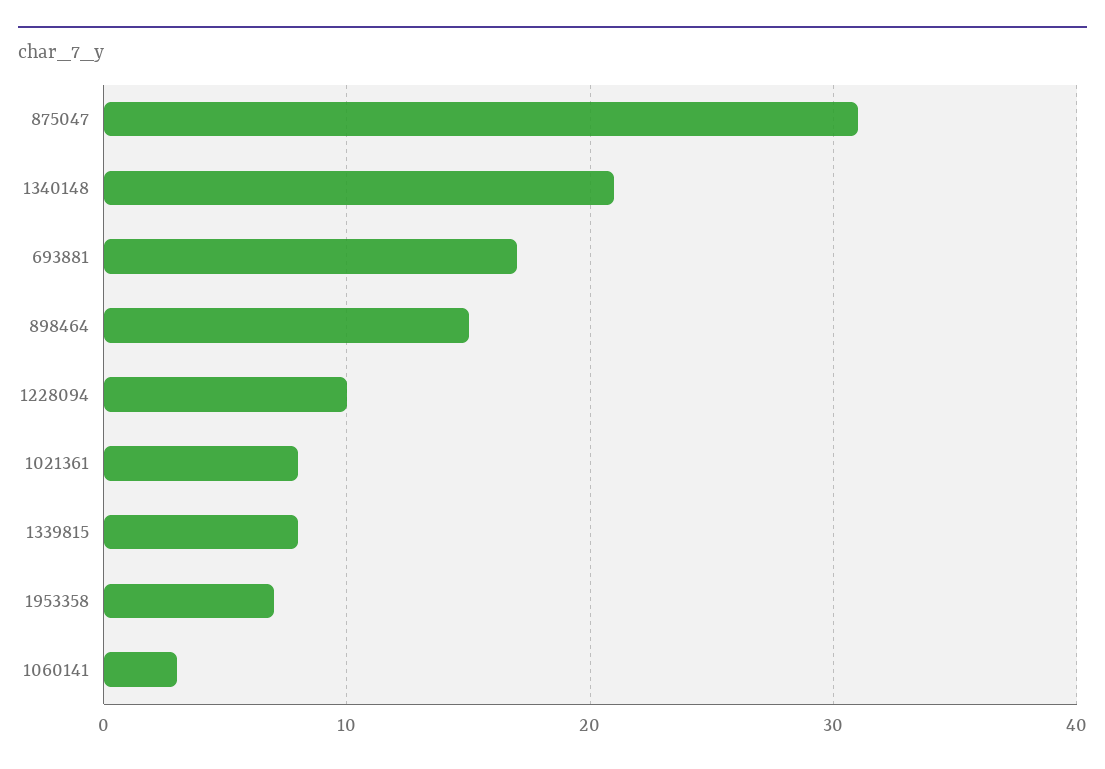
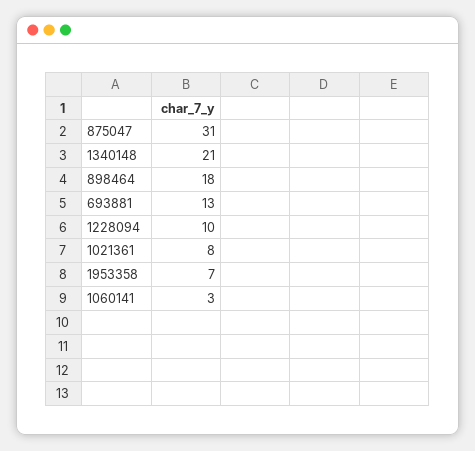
693881: 17 -> 13
898464: 15 -> 18
1339815: 8 -> none

